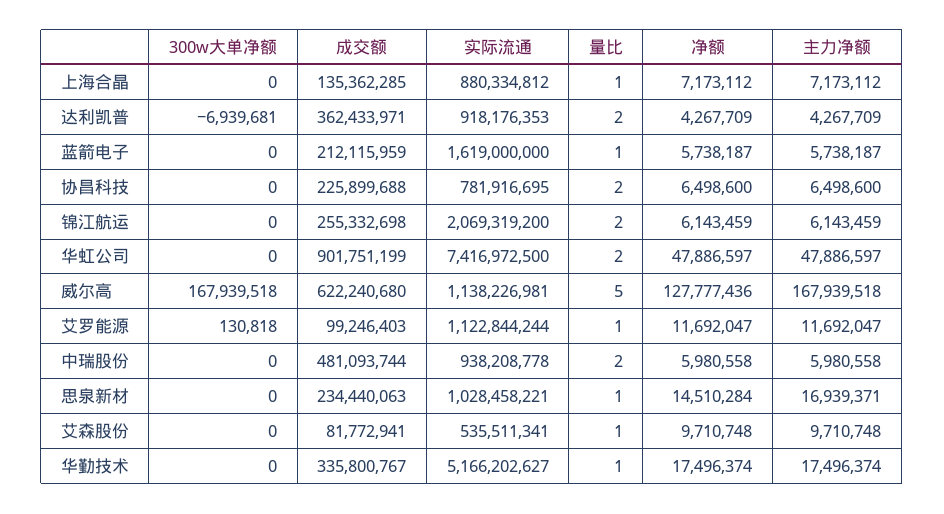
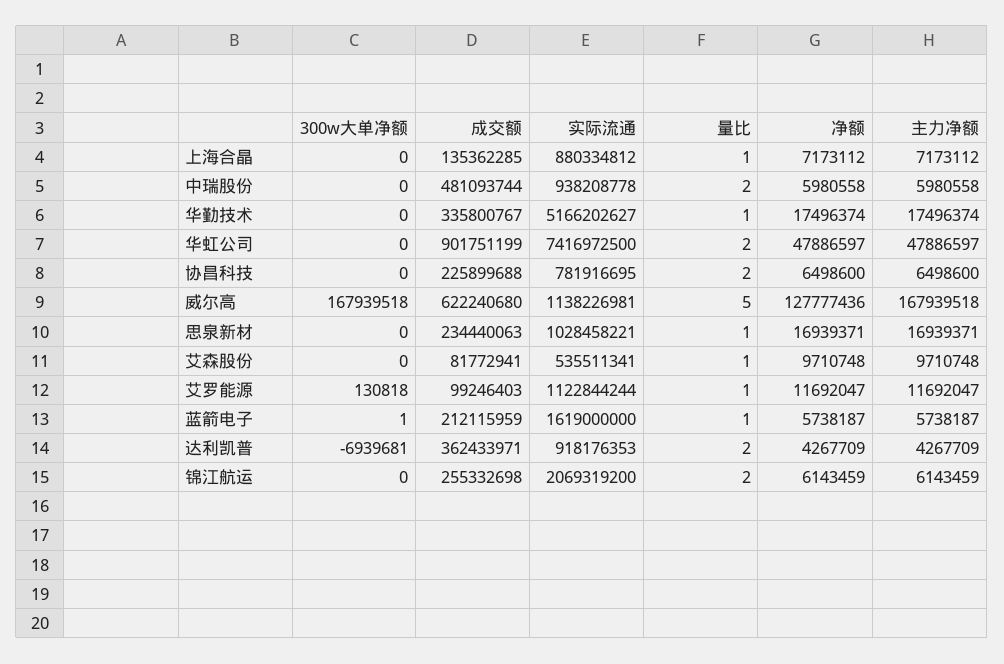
300w大单净额, 蓝箭电子: 0 -> 1
净额, 思泉新材: 14510284 -> 16939371

